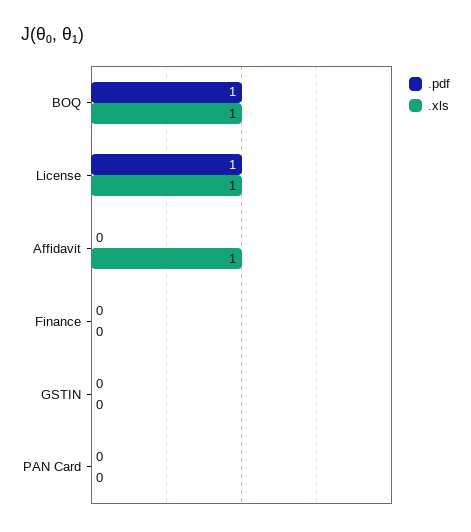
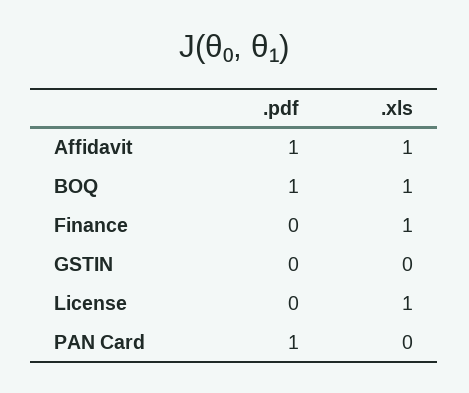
.pdf, License: 1 -> 0
.pdf, Affidavit: 0 -> 1
.xls, Finance: 0 -> 1
.pdf, PAN Card: 0 -> 1

